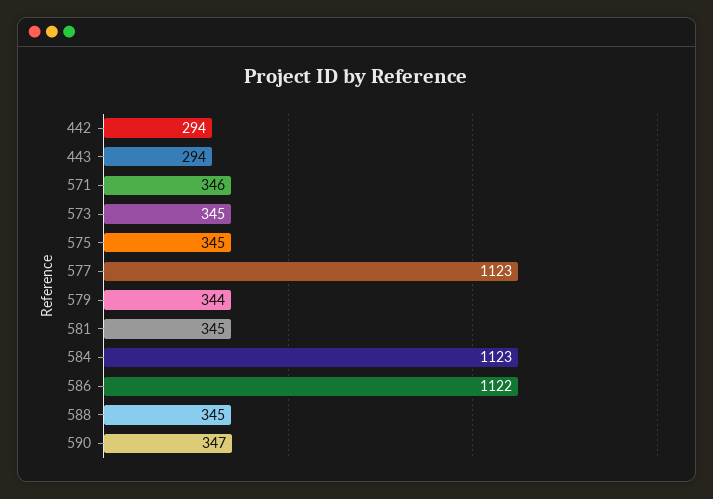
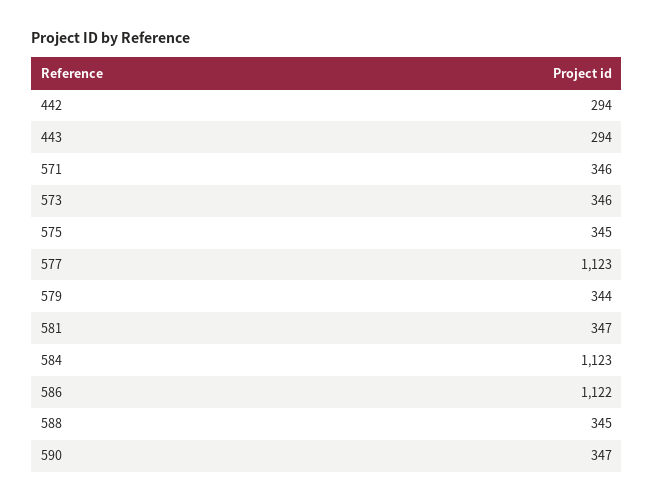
573: 345 -> 346
581: 345 -> 347

